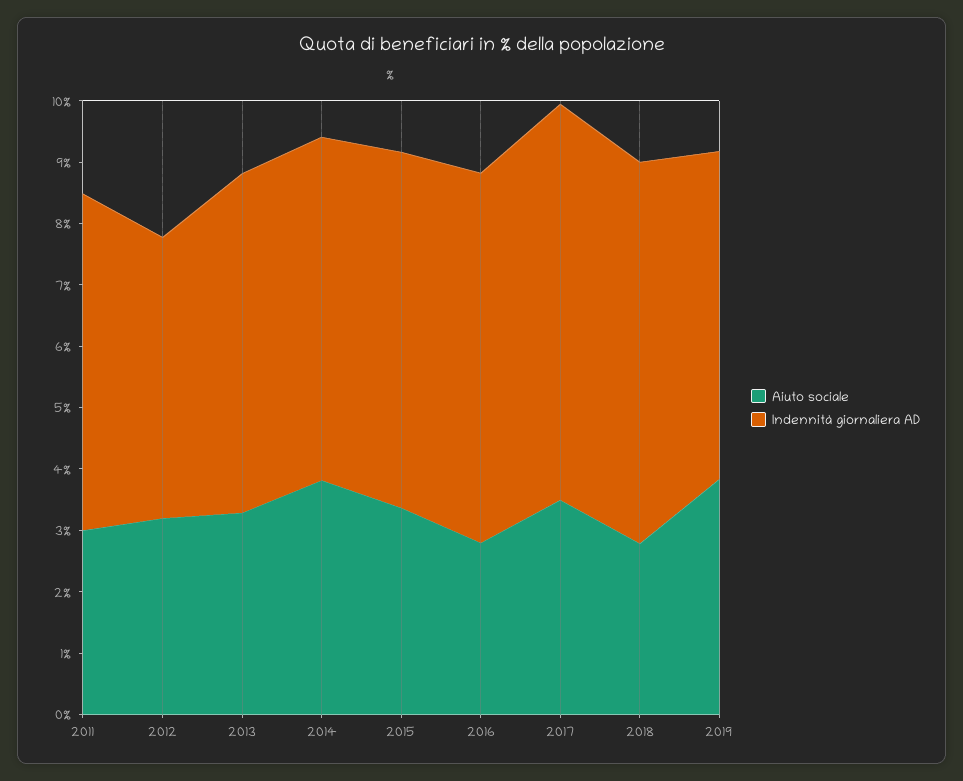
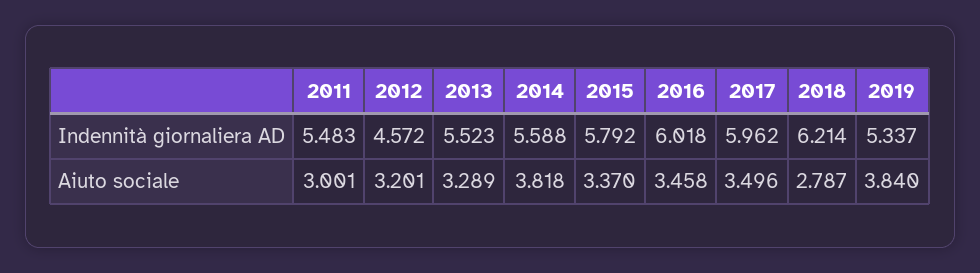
Aiuto sociale, 2016: 2.8 -> 3.458
Indennità giornaliera AD, 2017: 6.4 -> 5.962

